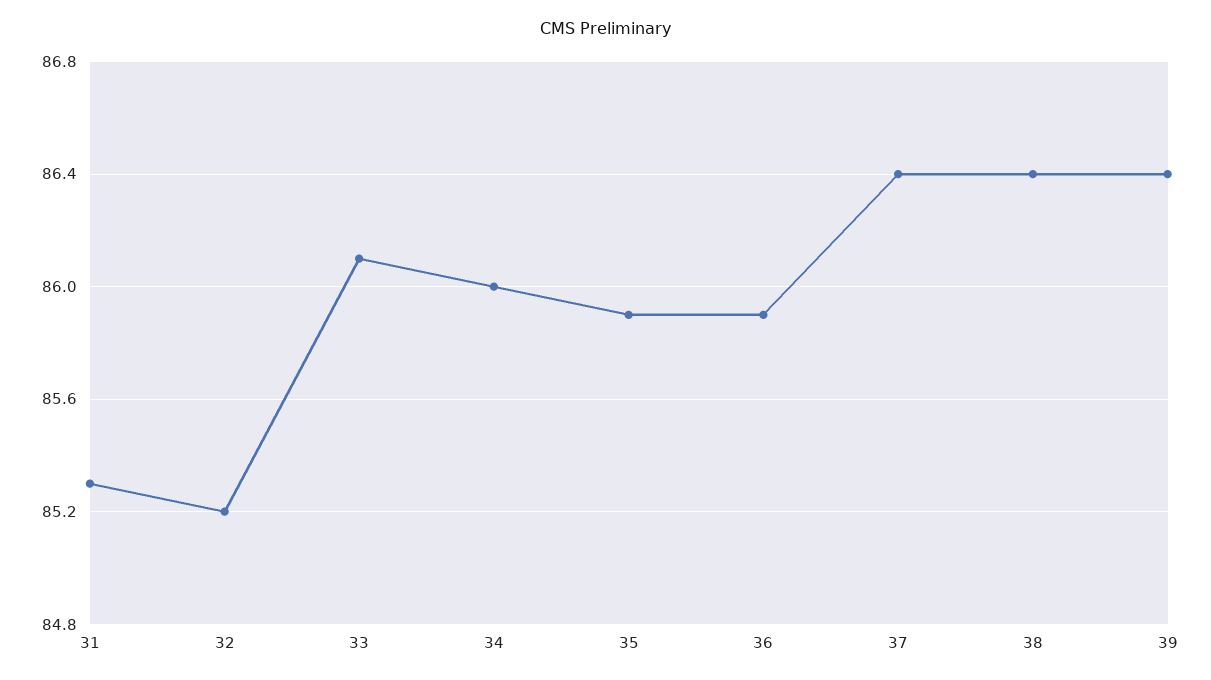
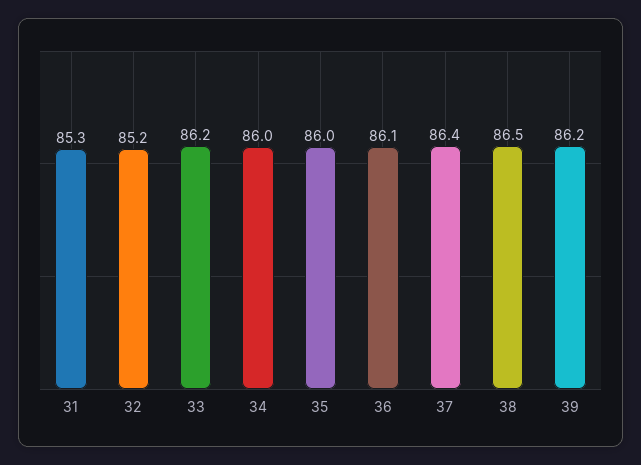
33: 86.1 -> 86.2
35: 85.9 -> 86
36: 85.9 -> 86.1
38: 86.4 -> 86.5
39: 86.4 -> 86.2

